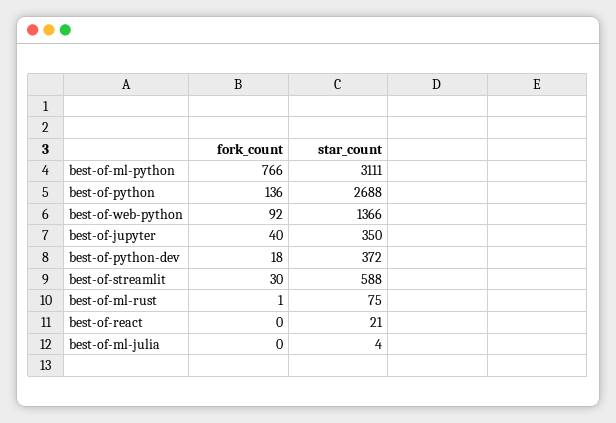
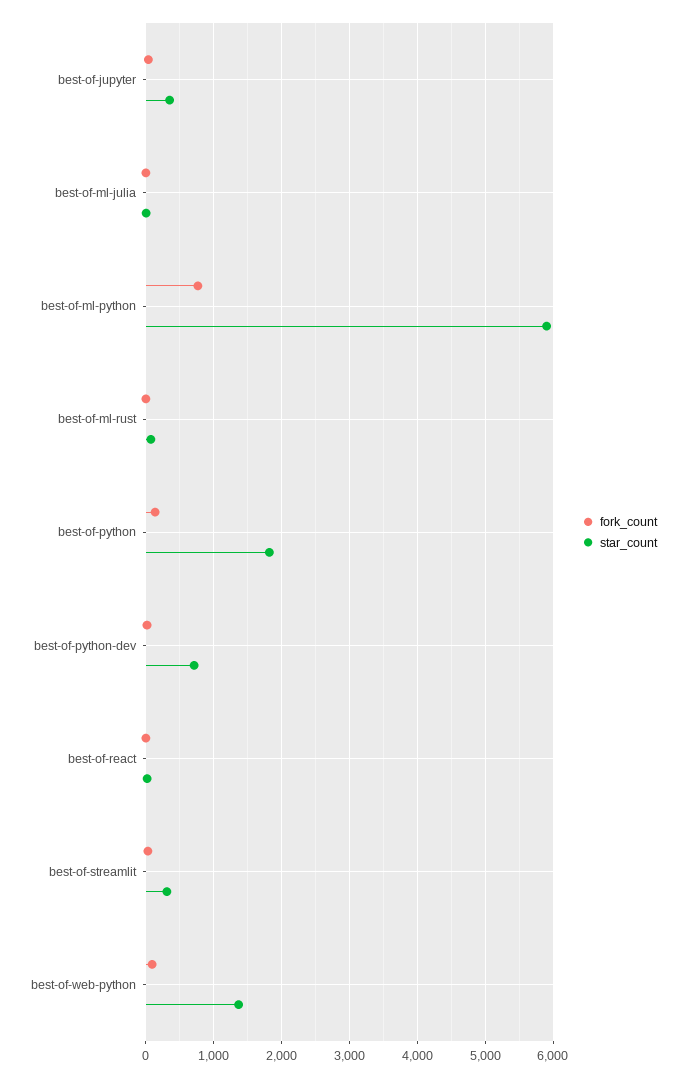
star_count, best-of-ml-python: 3111 -> 5900
star_count, best-of-python: 2688 -> 1800
star_count, best-of-python-dev: 372 -> 700
star_count, best-of-streamlit: 588 -> 300

